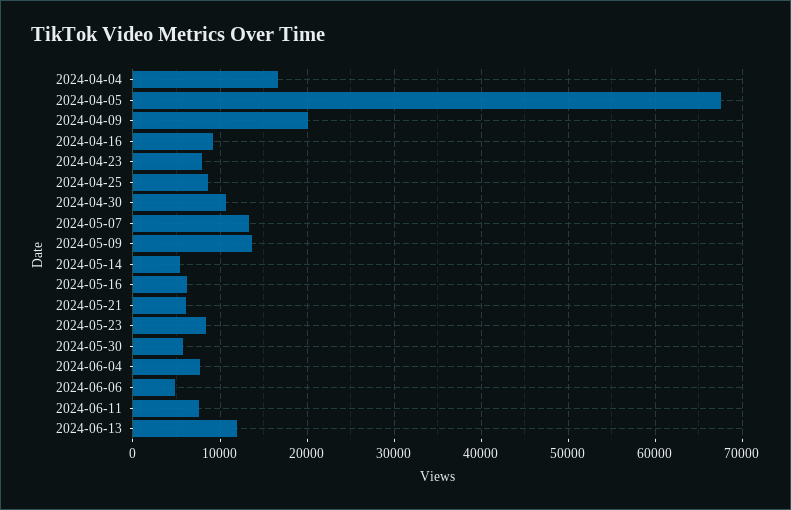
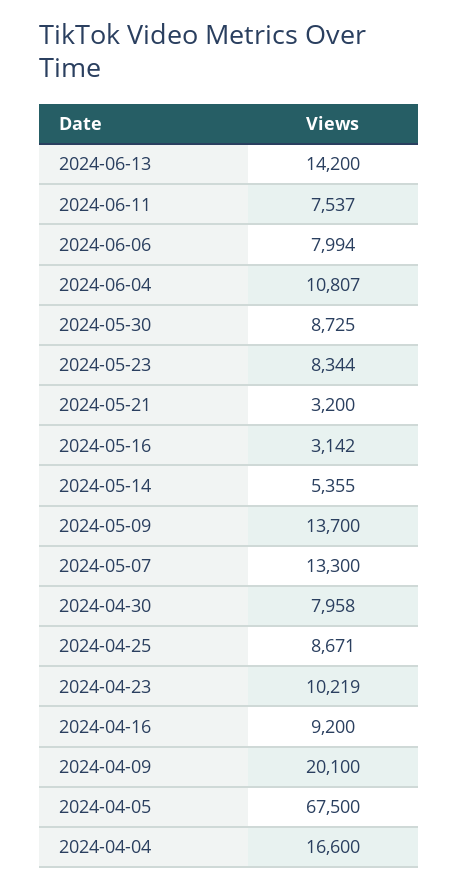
2024-04-23: 8000 -> 10219
2024-04-30: 11000 -> 7958
2024-05-16: 6000 -> 3142
2024-05-21: 6000 -> 3200
2024-05-30: 6000 -> 8725
2024-06-04: 8000 -> 10807
2024-06-06: 5000 -> 7994
2024-06-13: 12000 -> 14200

